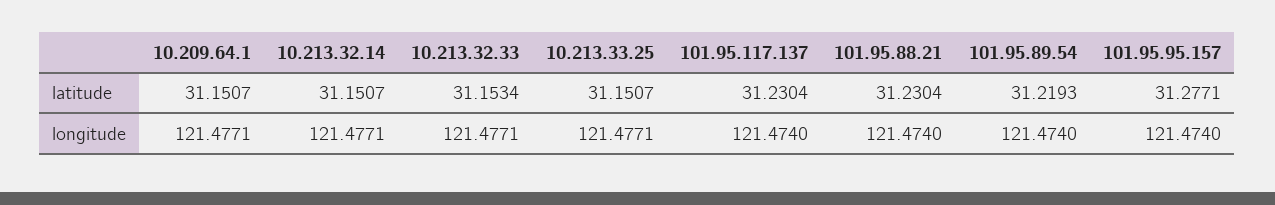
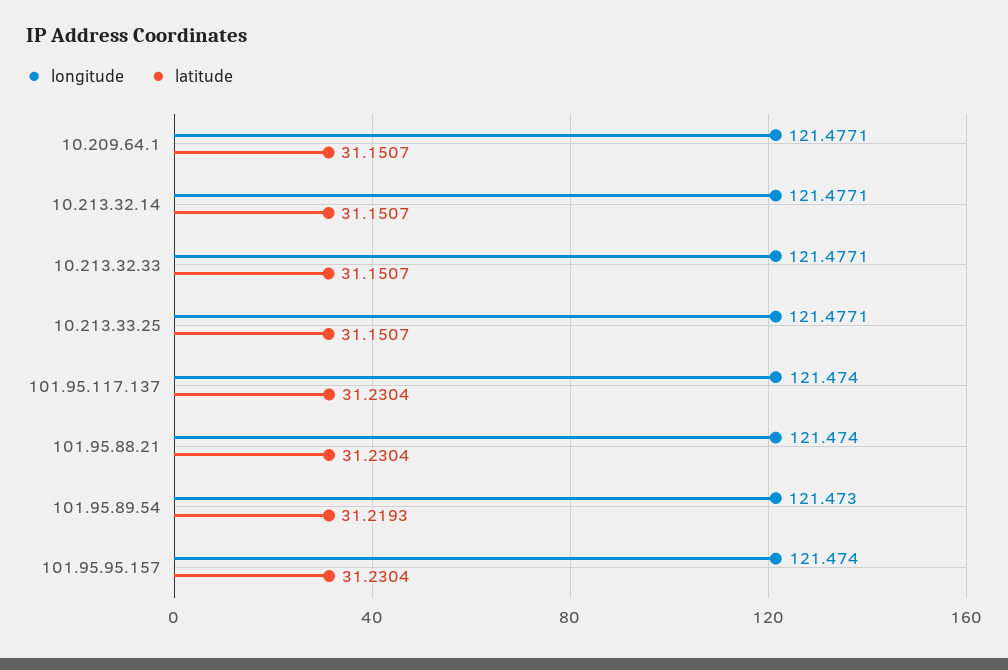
latitude, 10.213.32.33: 31.1534 -> 31.1507
latitude, 101.95.95.157: 31.2771 -> 31.2304
longitude, 101.95.89.54: 121.474 -> 121.473

